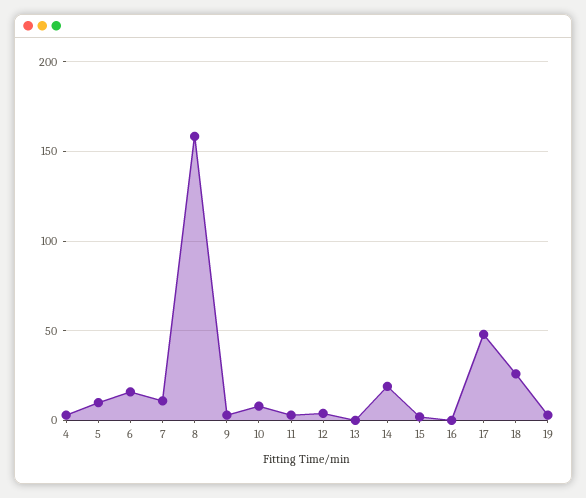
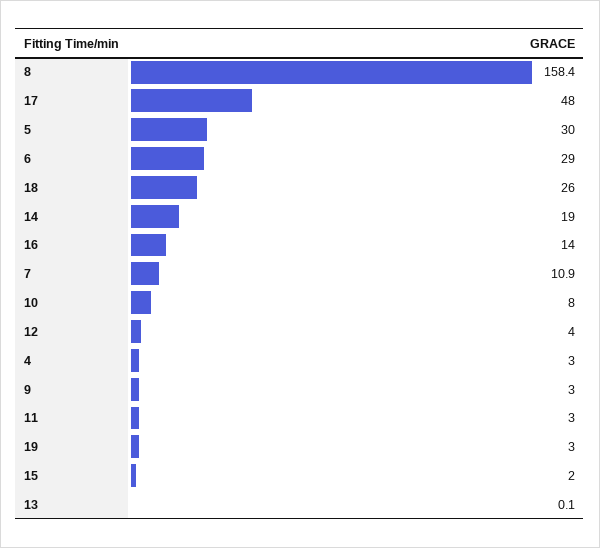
5: 10 -> 30
6: 15 -> 29
16: 0 -> 14

